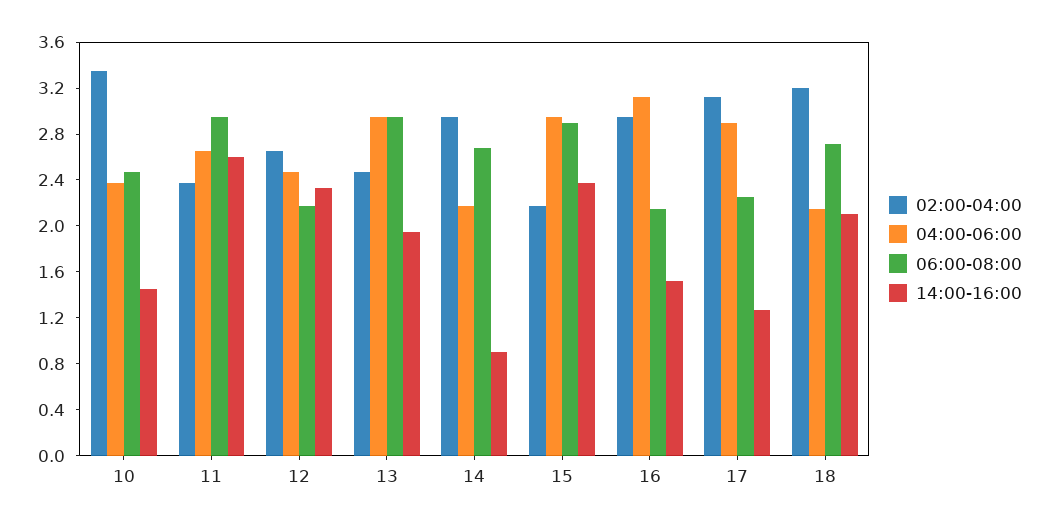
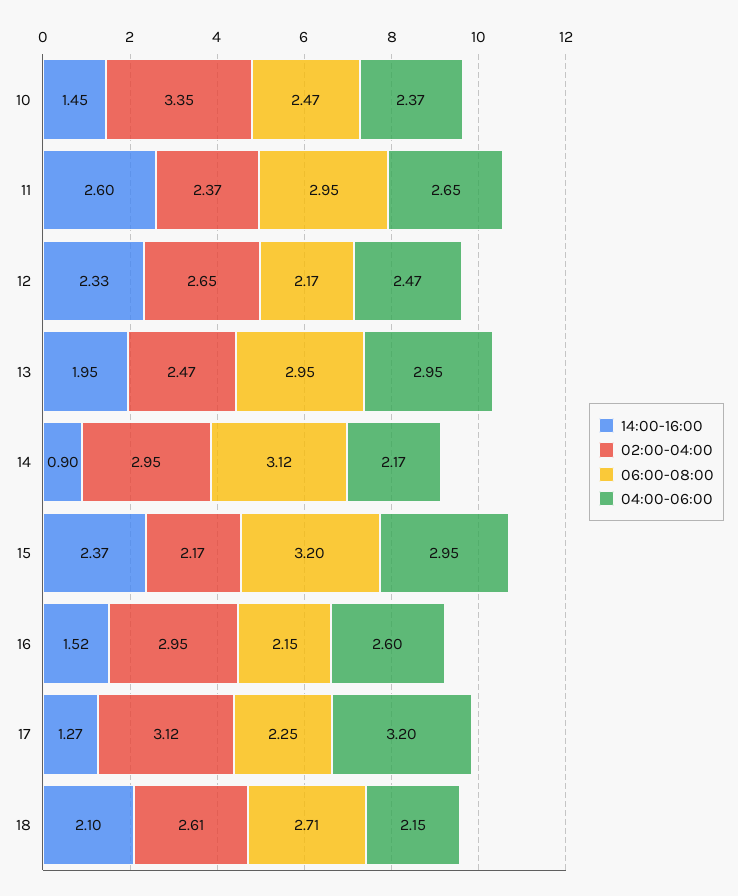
06:00-08:00, 14: 2.7 -> 3.12
06:00-08:00, 15: 2.9 -> 3.2
04:00-06:00, 16: 3.1 -> 2.6
04:00-06:00, 17: 2.9 -> 3.2
02:00-04:00, 18: 3.2 -> 2.61

